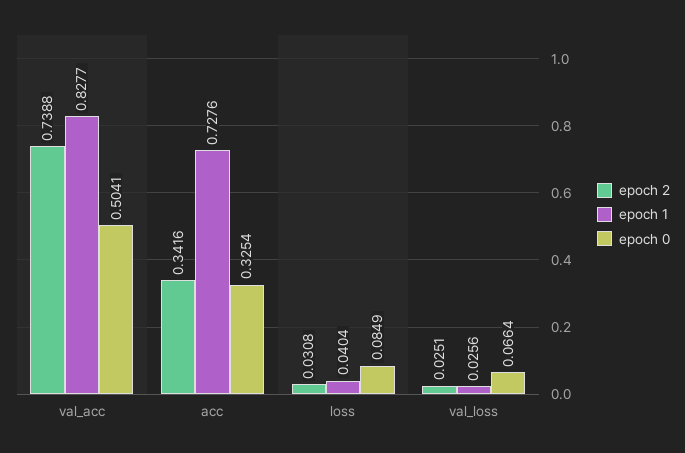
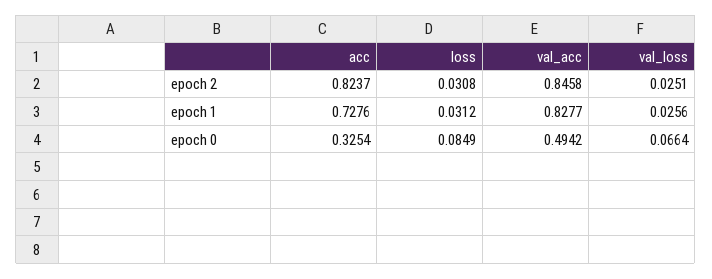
epoch 2, val_acc: 0.7388 -> 0.8458
epoch 0, val_acc: 0.5041 -> 0.4942
epoch 2, acc: 0.3416 -> 0.8237
epoch 1, loss: 0.0404 -> 0.0312

